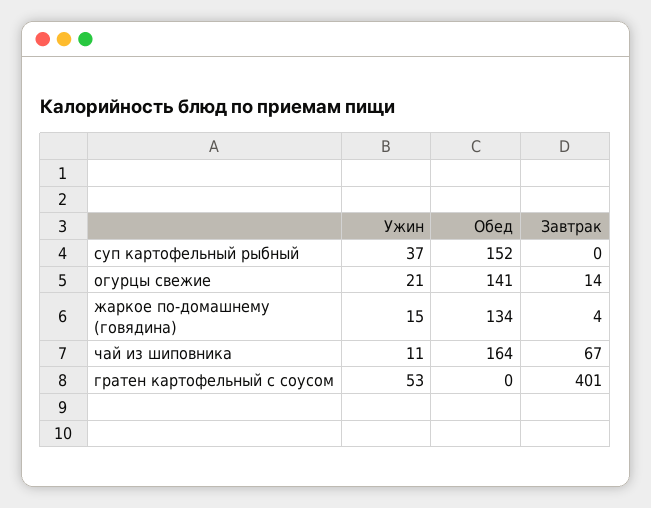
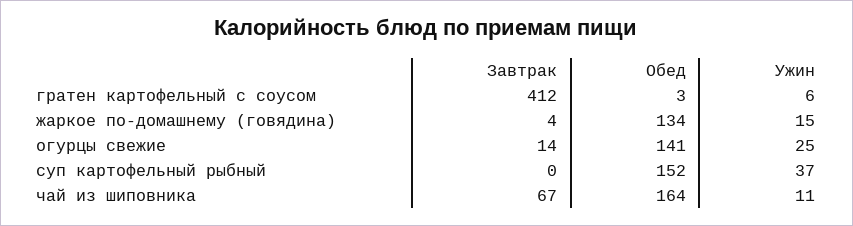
Ужин, огурцы свежие: 21 -> 25
Ужин, гратен картофельный с соусом: 53 -> 6
Обед, гратен картофельный с соусом: 0 -> 3
Завтрак, гратен картофельный с соусом: 401 -> 412

